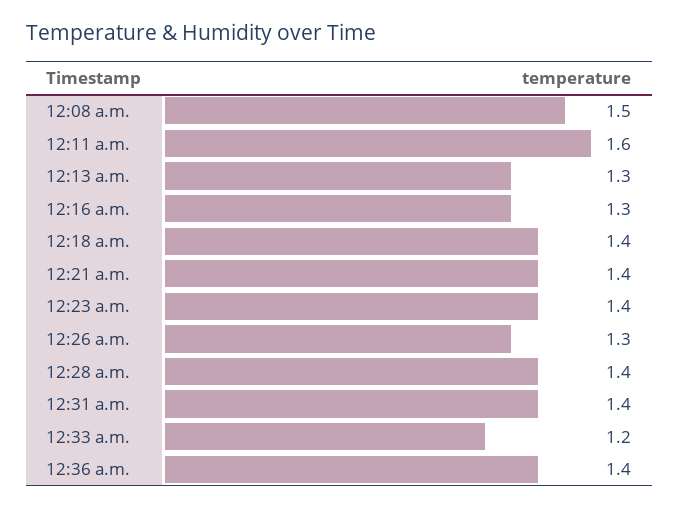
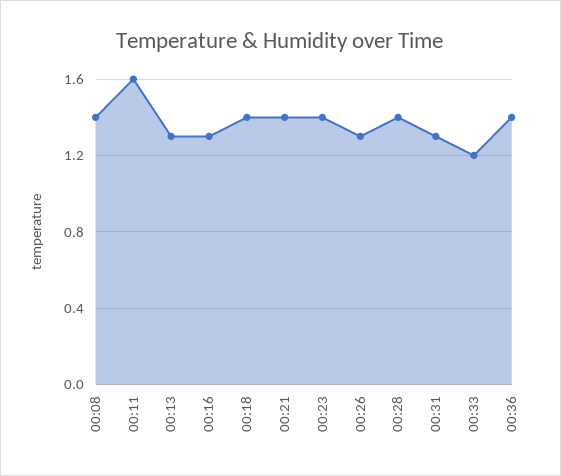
12:08 a.m.: 1.5 -> 1.4
12:31 a.m.: 1.4 -> 1.3

